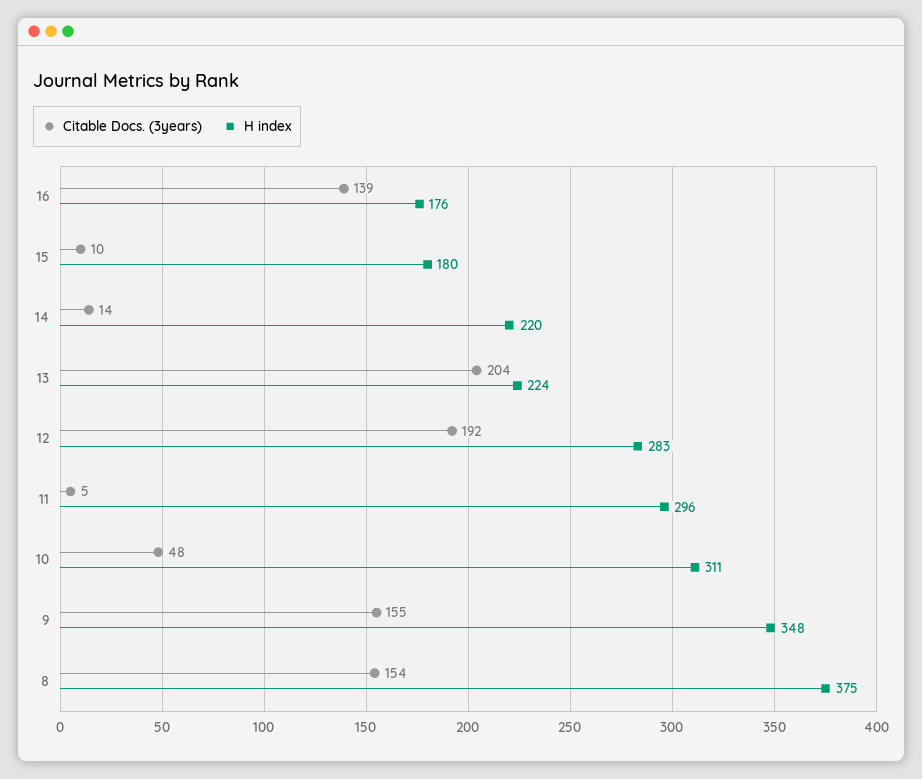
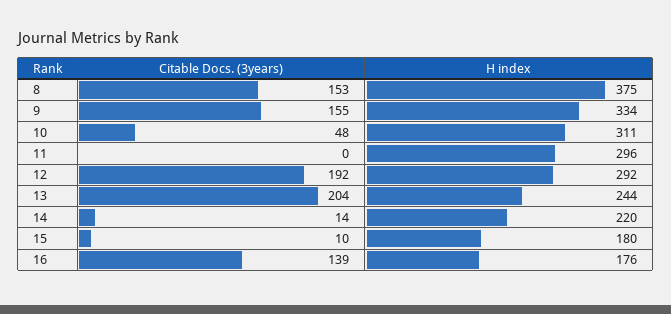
H index, 13: 224 -> 244
H index, 12: 283 -> 292
Citable Docs. (3years), 11: 5 -> 0
H index, 9: 348 -> 334
Citable Docs. (3years), 8: 154 -> 153

